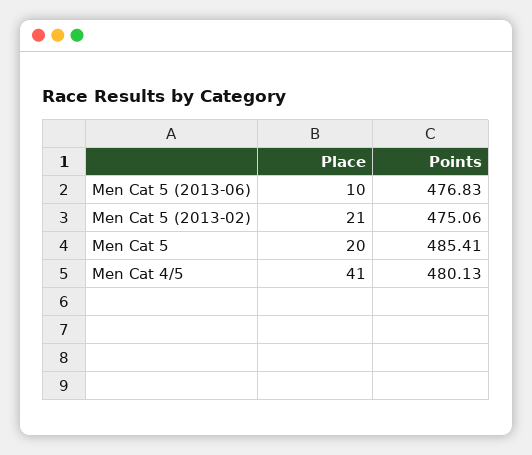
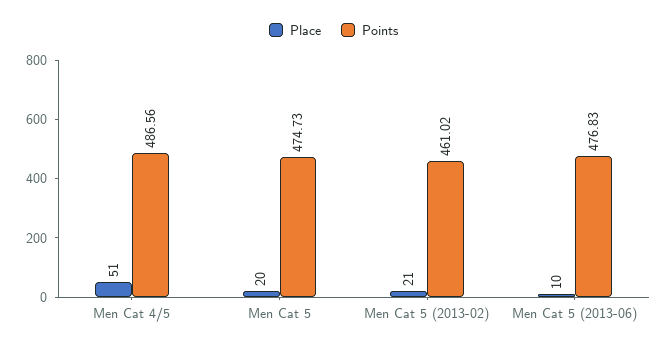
Points, Men Cat 5 (2013-02): 475.06 -> 461.02
Points, Men Cat 5: 485.41 -> 474.73
Place, Men Cat 4/5: 41 -> 51
Points, Men Cat 4/5: 480.13 -> 486.56

